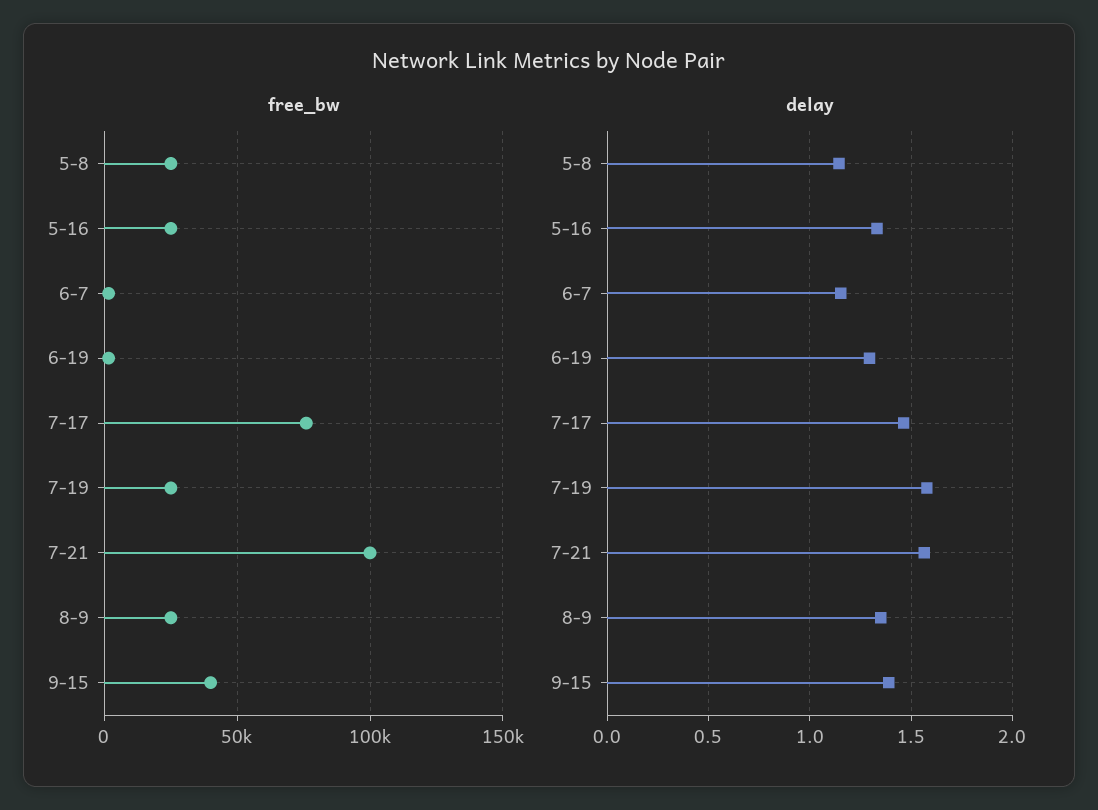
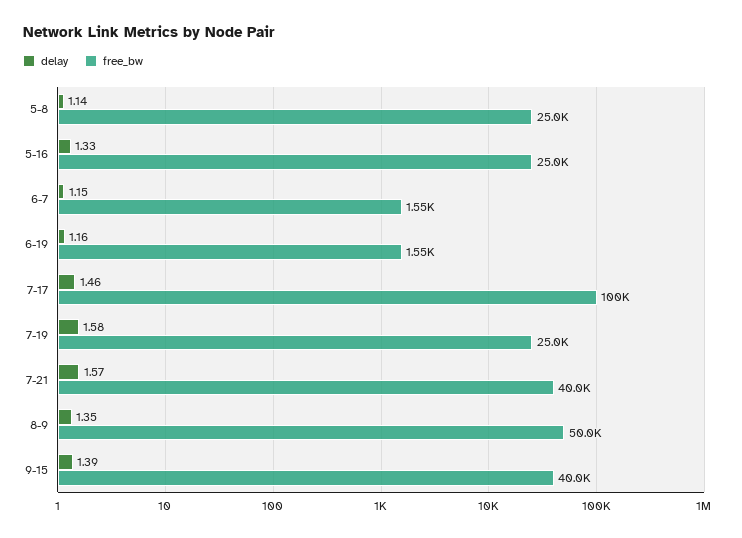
free_bw, 7-17: 75000 -> 100000
free_bw, 7-21: 100000 -> 40000
free_bw, 8-9: 25000 -> 50000
delay, 6-19: 1.3 -> 1.16

